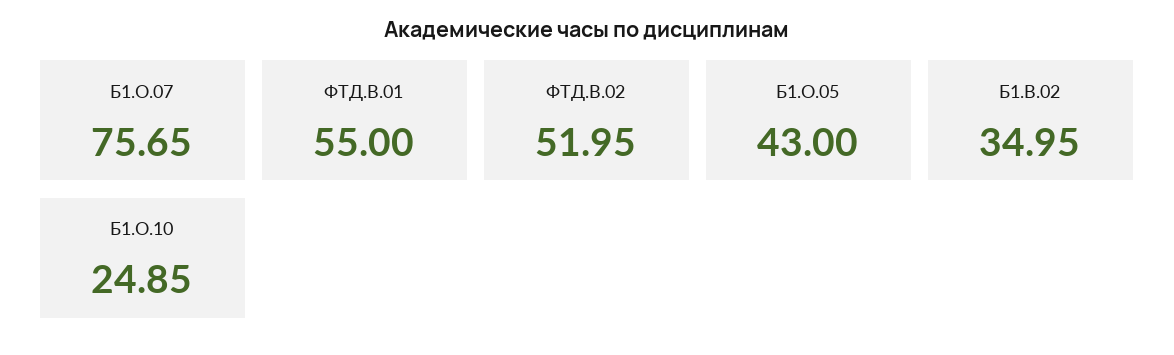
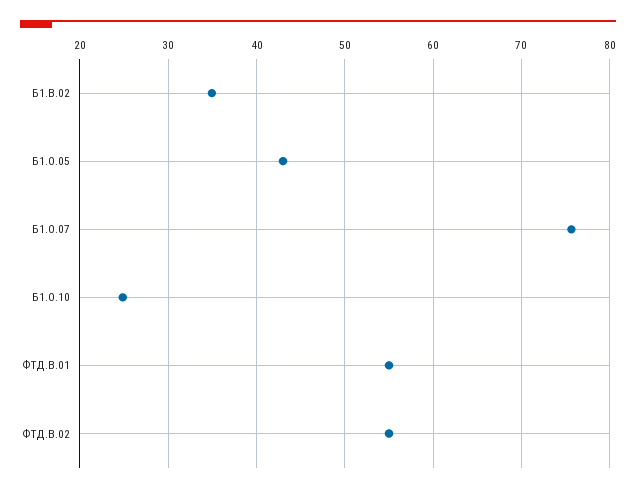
ФТД.В.02: 51.95 -> 55

